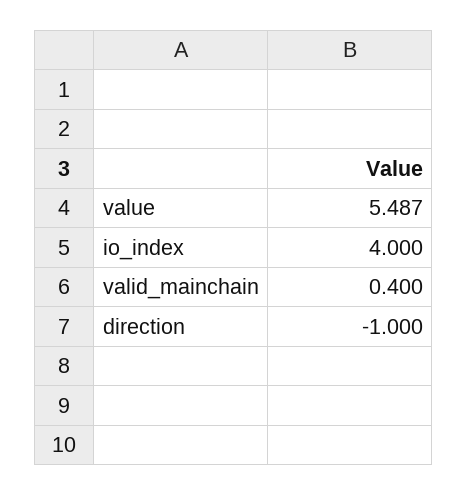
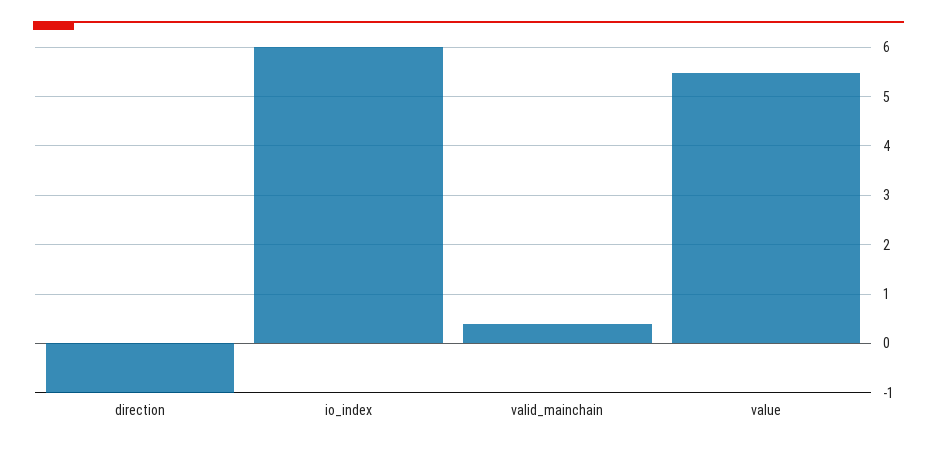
io_index: 4 -> 6

